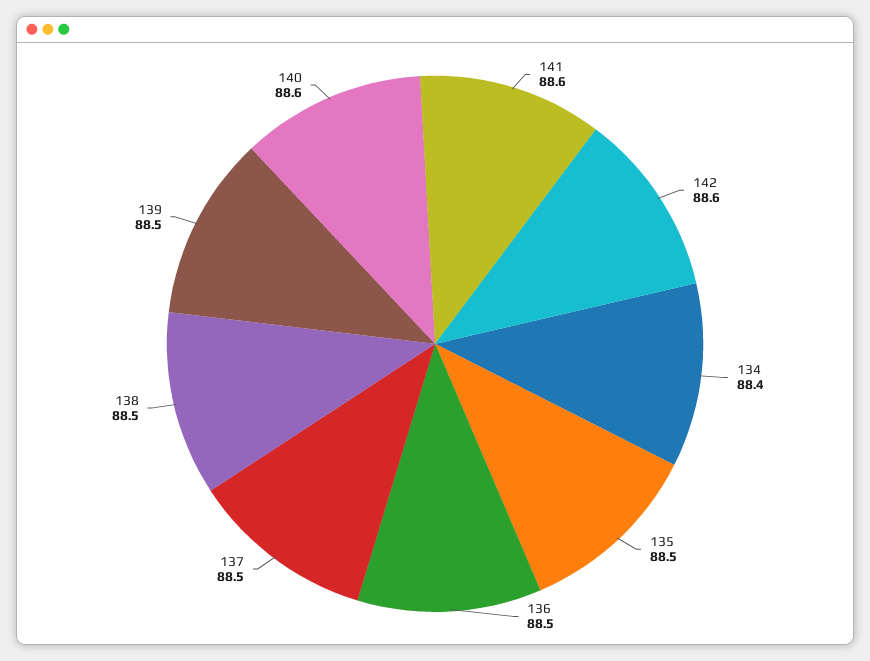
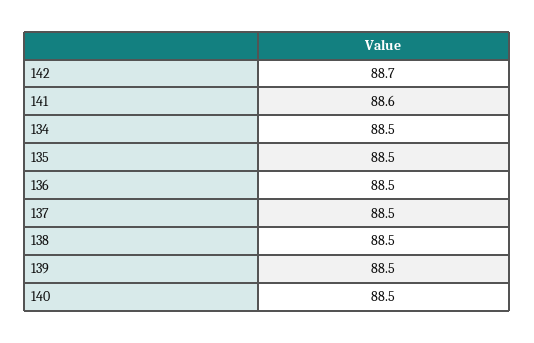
142: 88.6 -> 88.7
134: 88.4 -> 88.5
140: 88.6 -> 88.5

